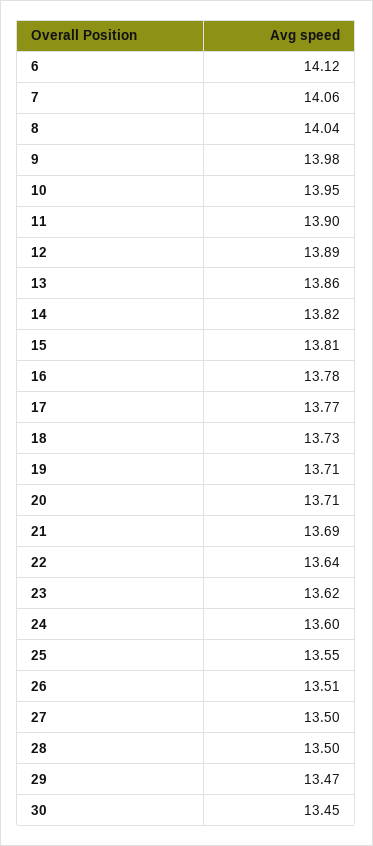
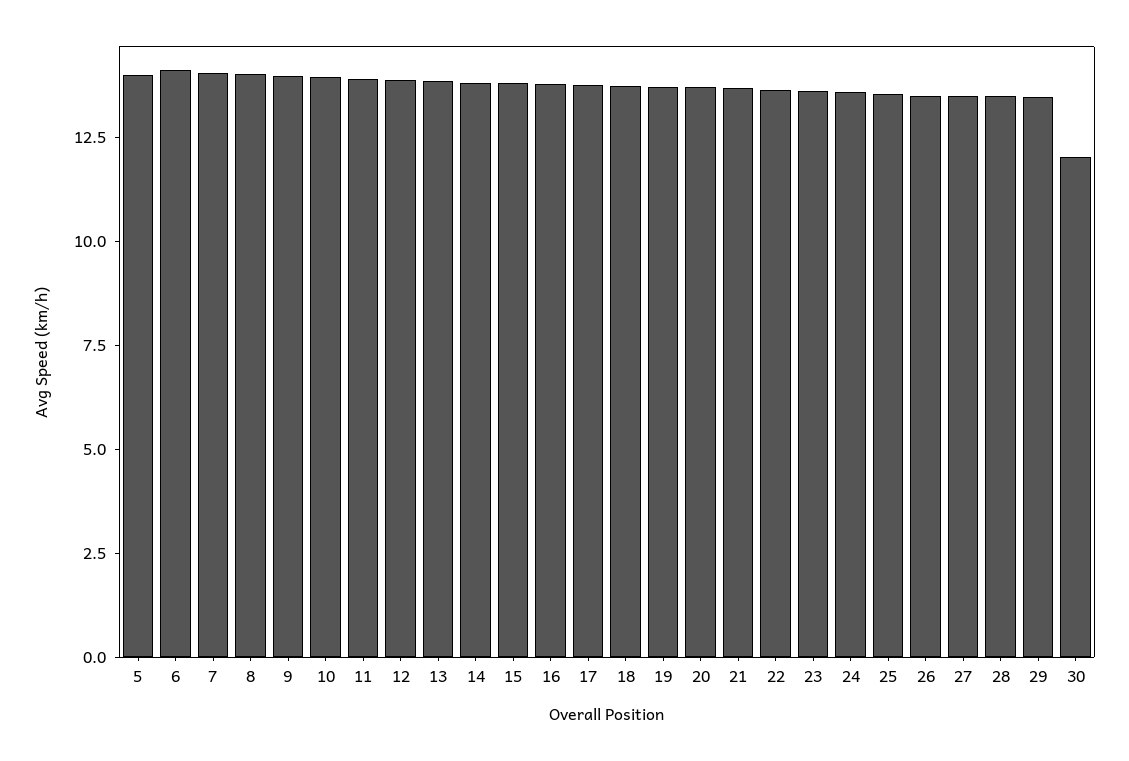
30: 13.45 -> 12
5: none -> 14

